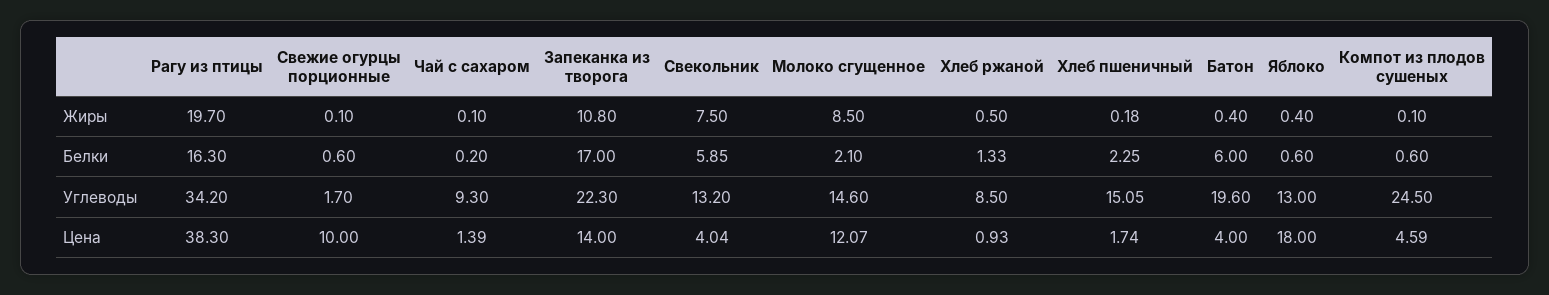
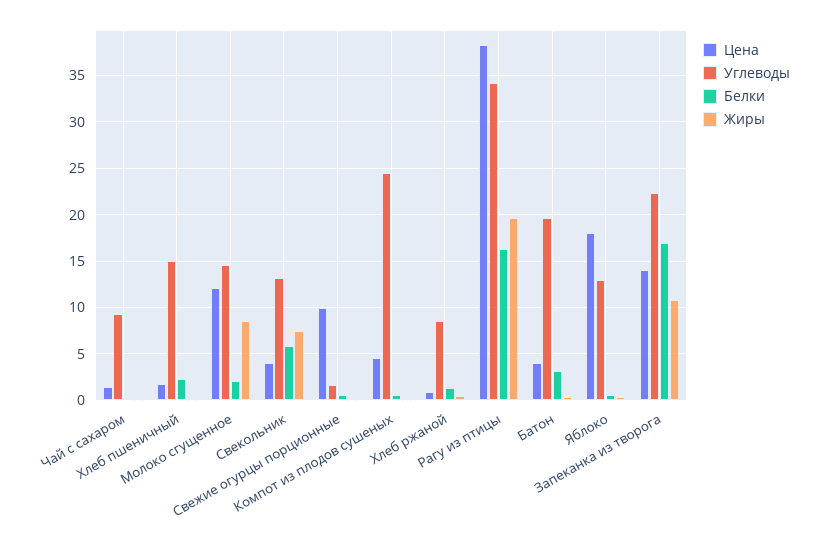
Белки, Батон: 6 -> 3

